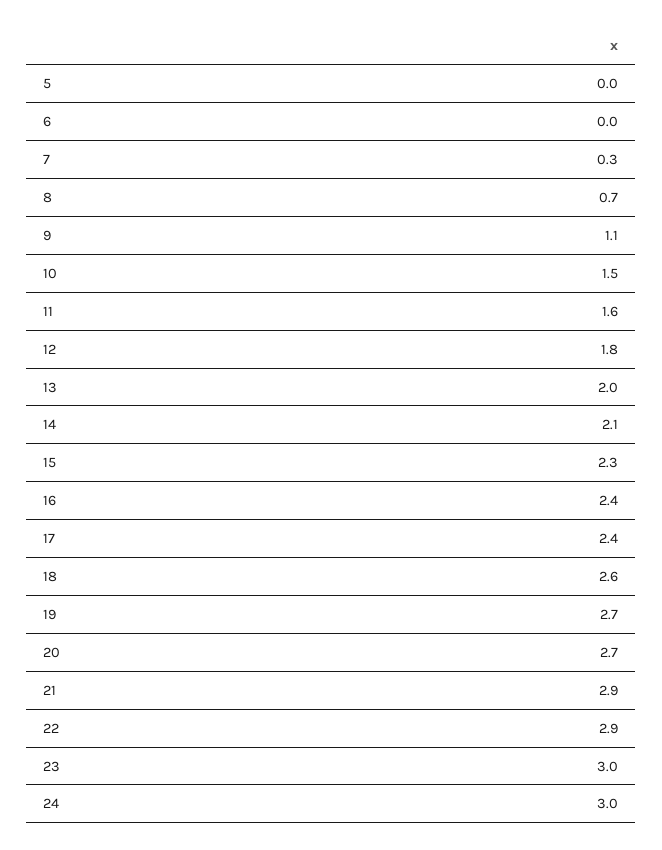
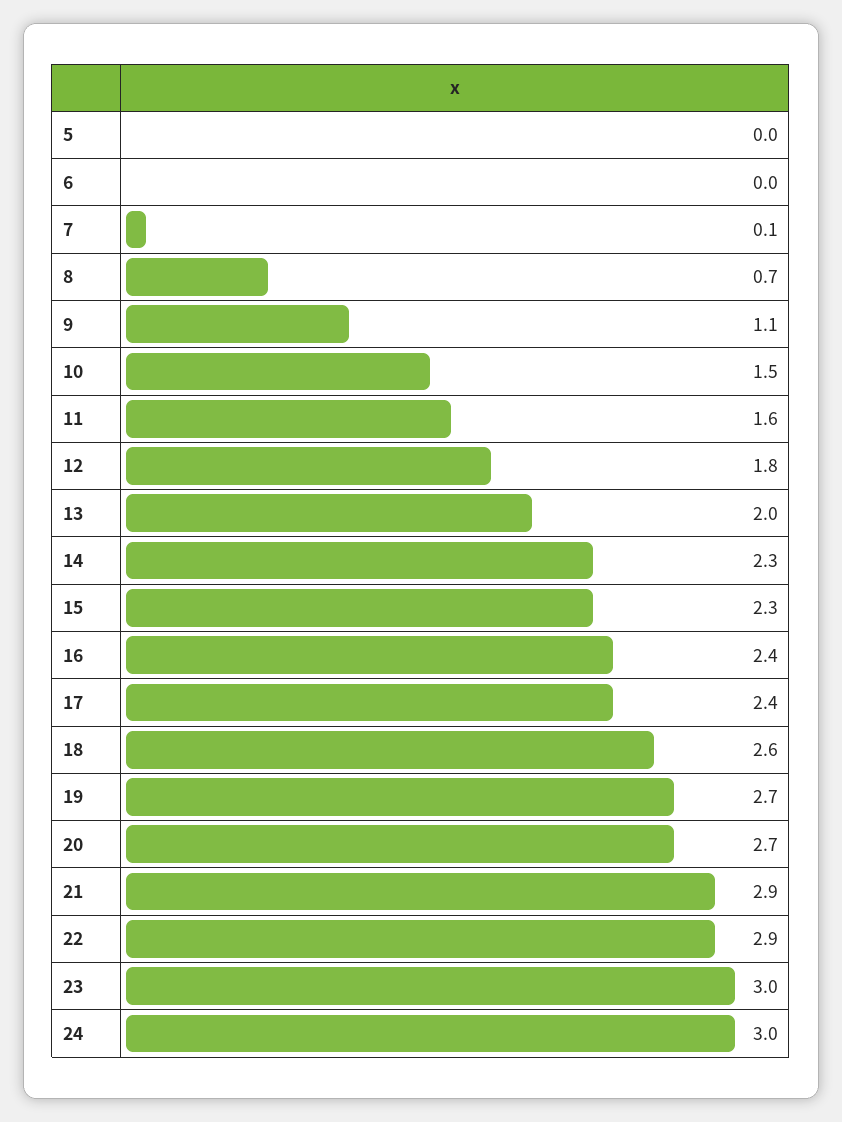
7: 0.3 -> 0.1
14: 2.1 -> 2.3

